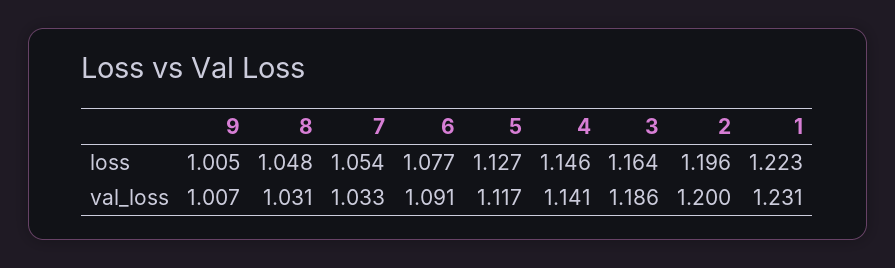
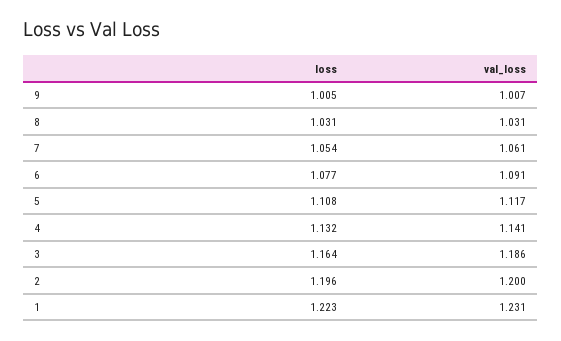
8, loss: 1.048 -> 1.031
5, loss: 1.127 -> 1.108
4, loss: 1.146 -> 1.132
7, val_loss: 1.033 -> 1.061

